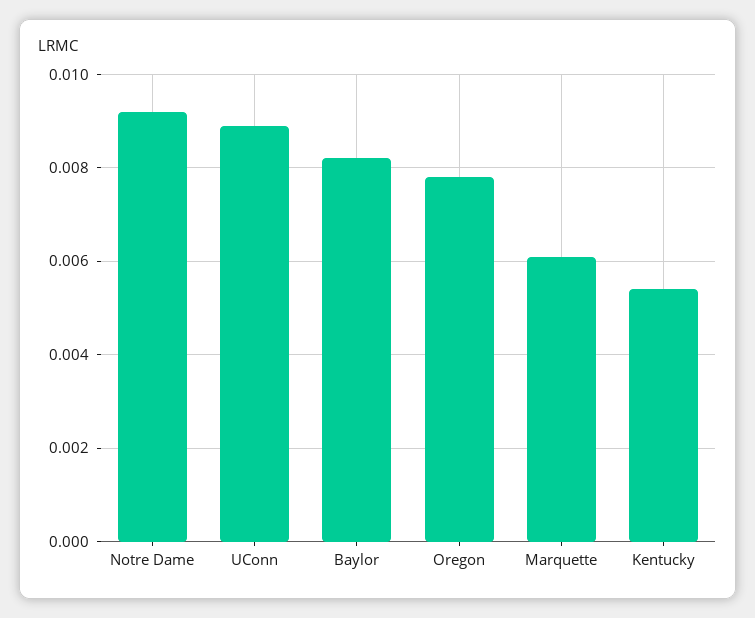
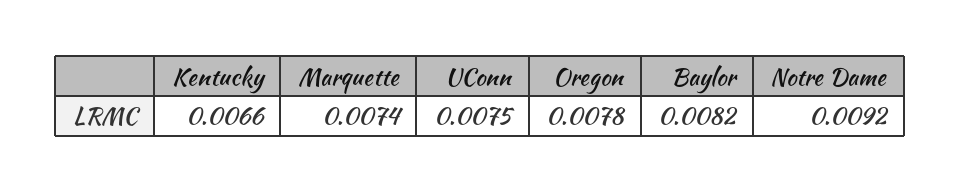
UConn: 0.009 -> 0.0075
Marquette: 0.006 -> 0.0074
Kentucky: 0.0055 -> 0.0066

